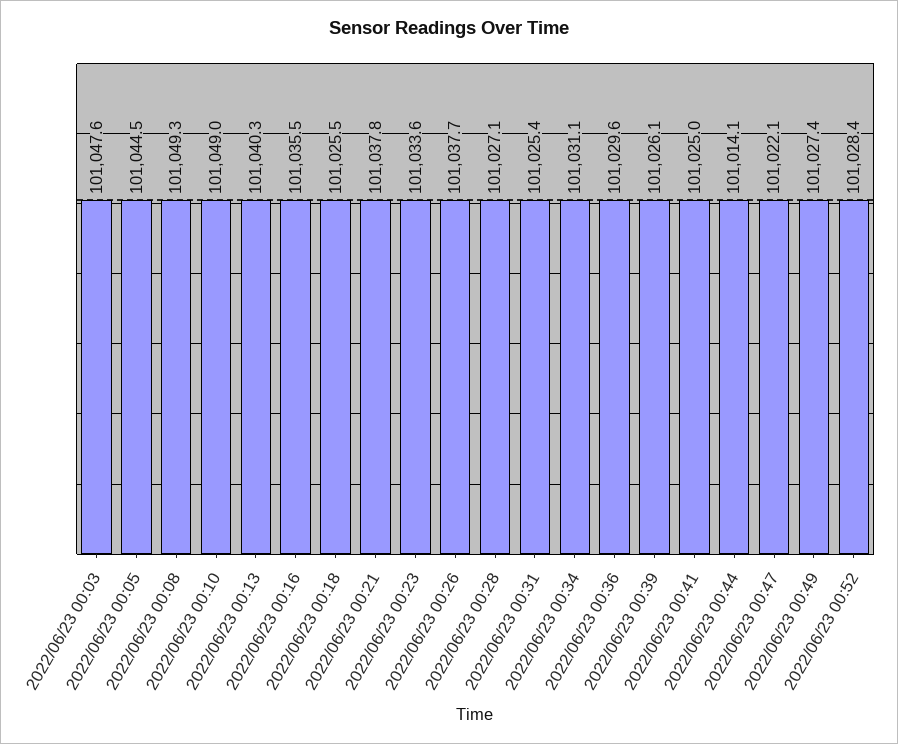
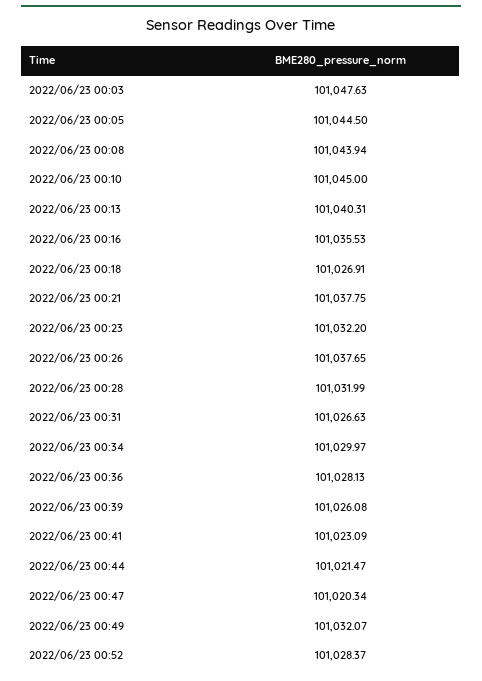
2022/06/23 00:08: 101049.3 -> 101043.94
2022/06/23 00:10: 101049 -> 101045
2022/06/23 00:18: 101025.5 -> 101026.91
2022/06/23 00:23: 101033.6 -> 101032.2
2022/06/23 00:28: 101027.1 -> 101031.99
2022/06/23 00:31: 101025.4 -> 101026.63
2022/06/23 00:34: 101031.1 -> 101029.97
2022/06/23 00:36: 101029.6 -> 101028.13
2022/06/23 00:41: 101025 -> 101023.09
2022/06/23 00:44: 101014.1 -> 101021.47
2022/06/23 00:47: 101022.1 -> 101020.34
2022/06/23 00:49: 101027.4 -> 101032.07

